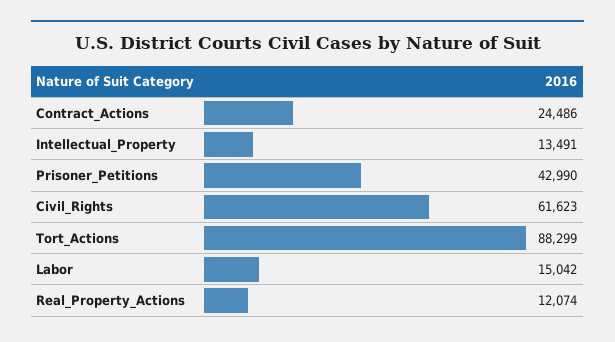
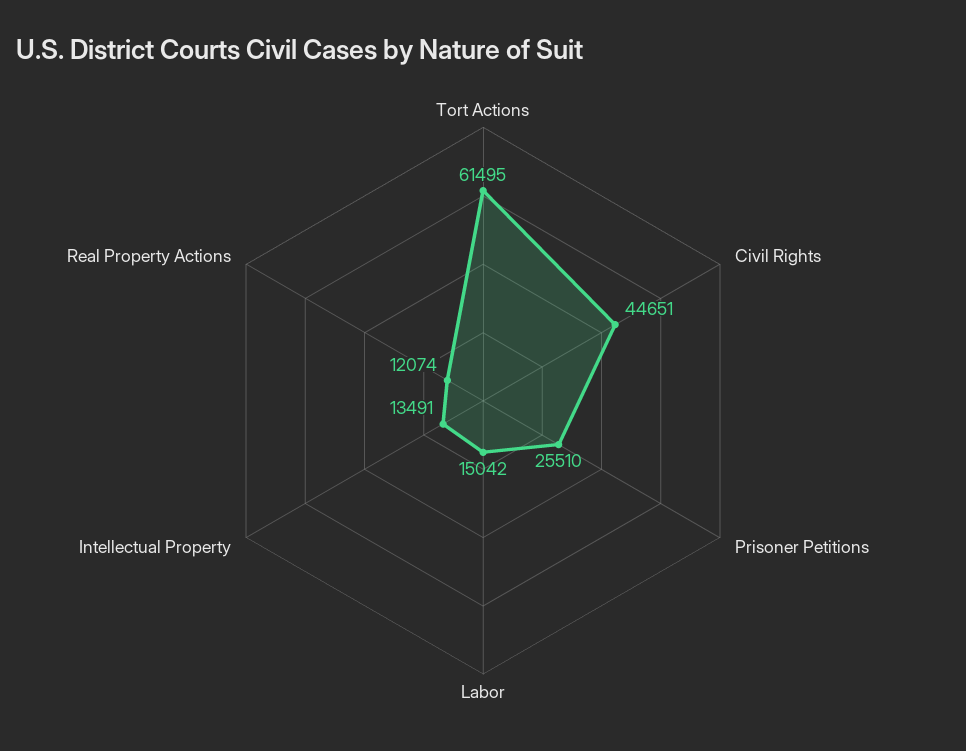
Contract_Actions: 24486 -> none
Prisoner_Petitions: 42990 -> 25510
Civil_Rights: 61623 -> 44651
Tort_Actions: 88299 -> 61495

